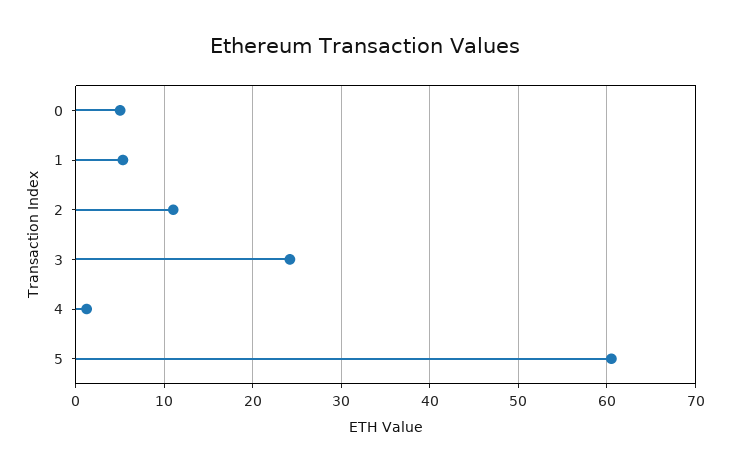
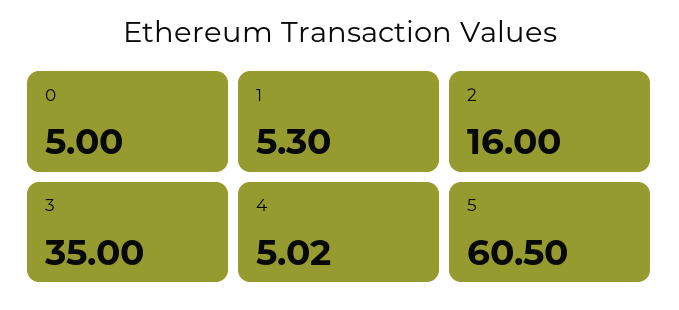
2: 11 -> 16
3: 24 -> 35
4: 1 -> 5.02

